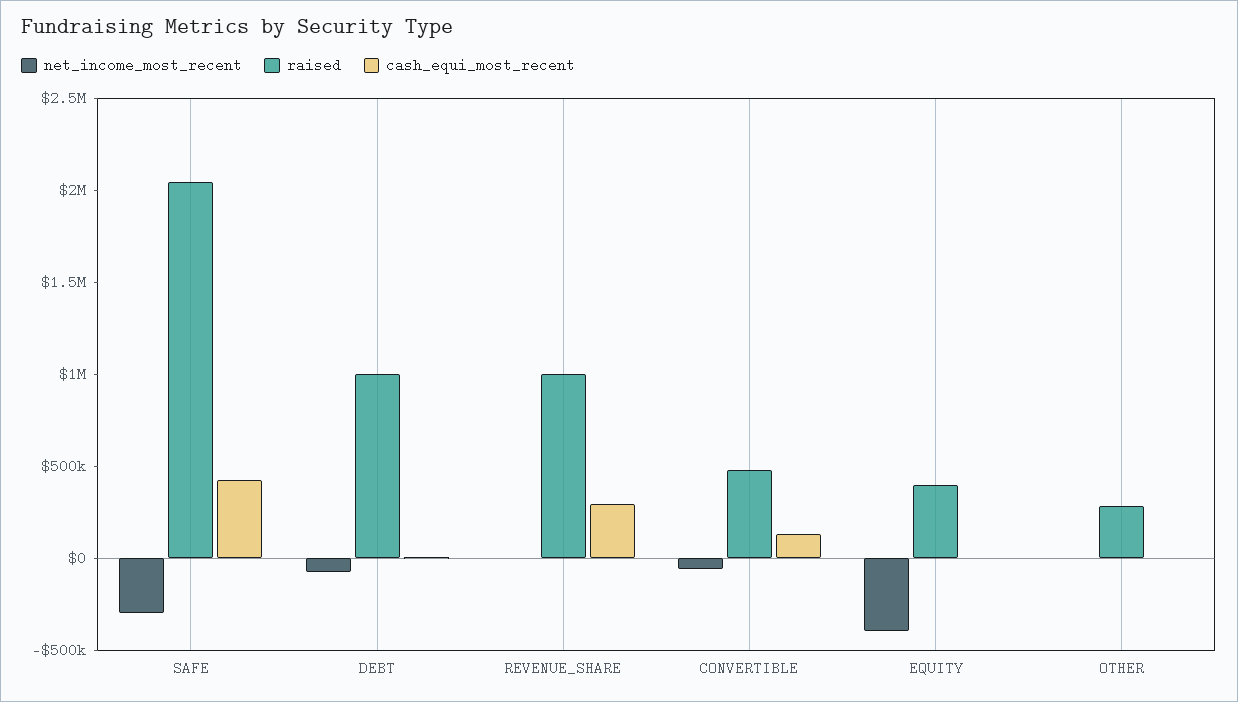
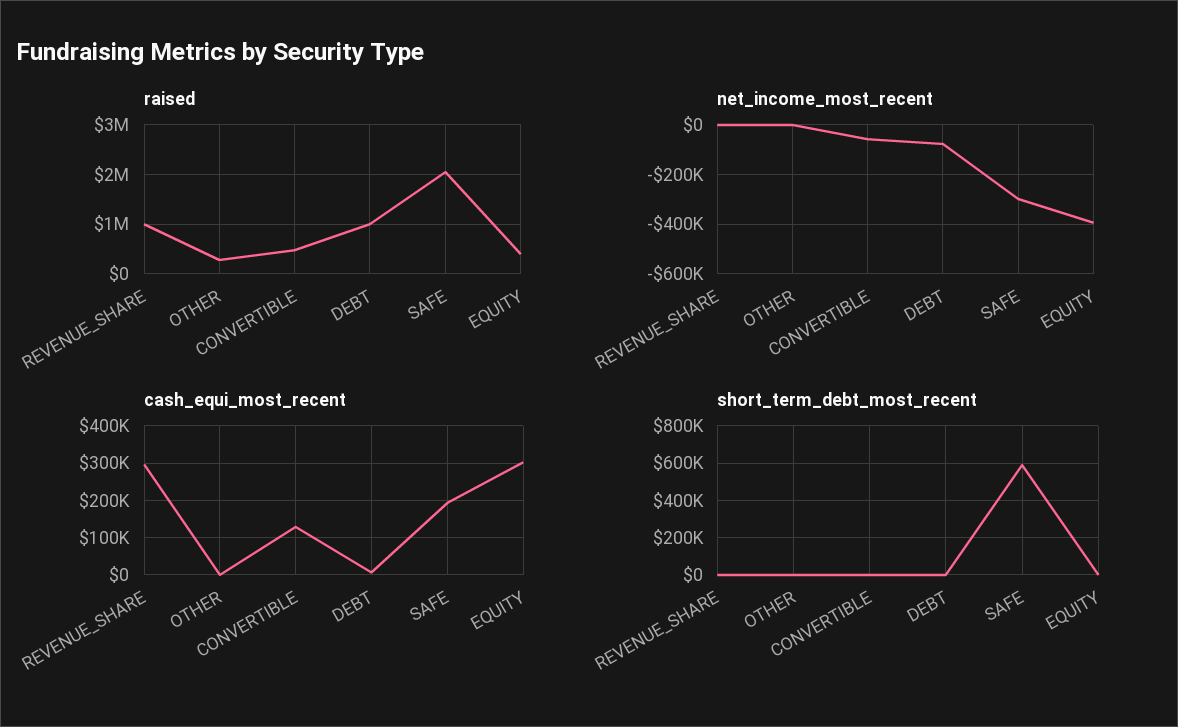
cash_equi_most_recent, SAFE: 400000 -> 200000
cash_equi_most_recent, EQUITY: 0 -> 300000
short_term_debt_most_recent, REVENUE_SHARE: none -> 0
short_term_debt_most_recent, OTHER: none -> 0
short_term_debt_most_recent, CONVERTIBLE: none -> 0
short_term_debt_most_recent, DEBT: none -> 0
short_term_debt_most_recent, SAFE: none -> 600000
short_term_debt_most_recent, EQUITY: none -> 0

